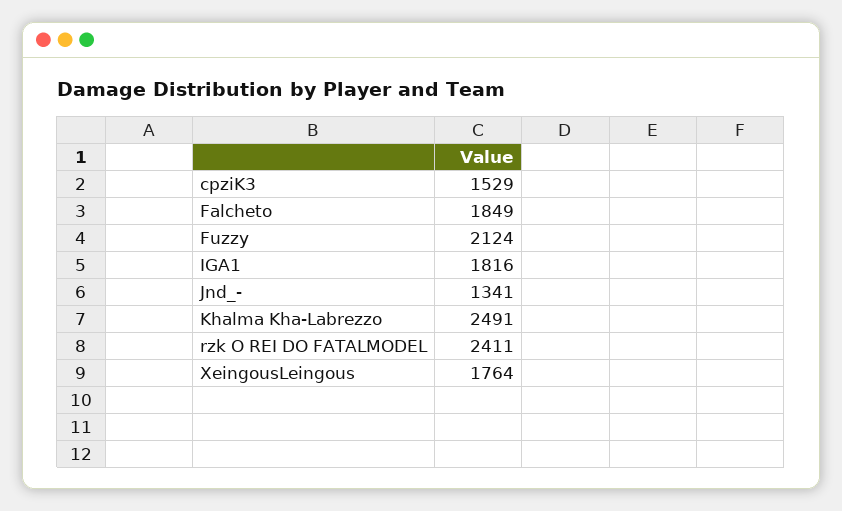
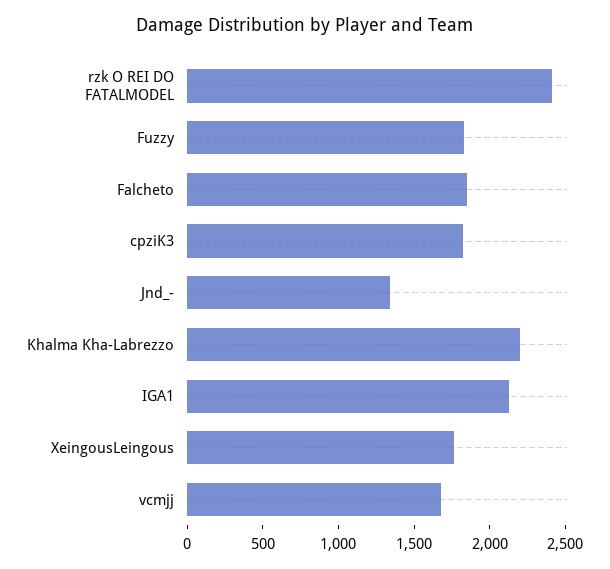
cpziK3: 1529 -> 1800
Fuzzy: 2124 -> 1800
IGA1: 1816 -> 2100
Khalma Kha-Labrezzo: 2491 -> 2200
vcmjj: none -> 1700

